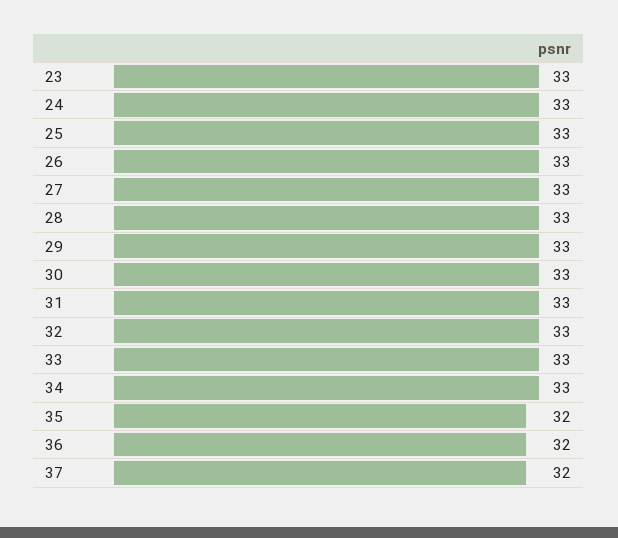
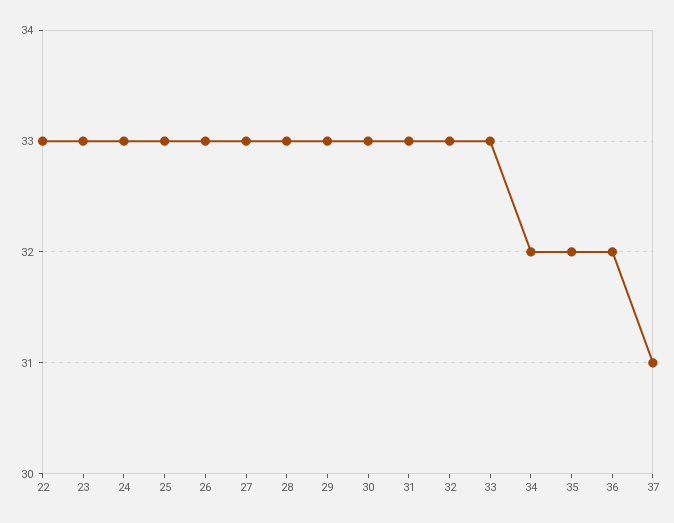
34: 33 -> 32
37: 32 -> 31
22: none -> 33

